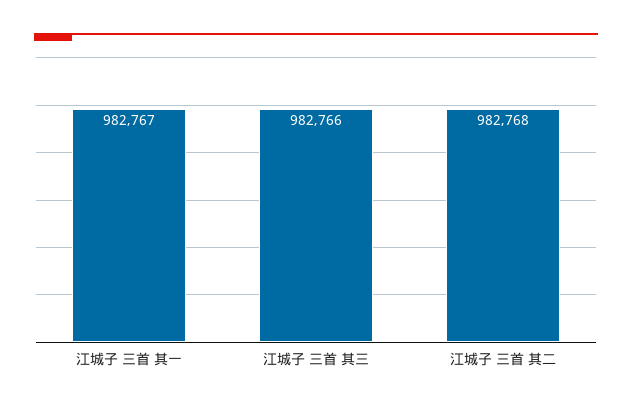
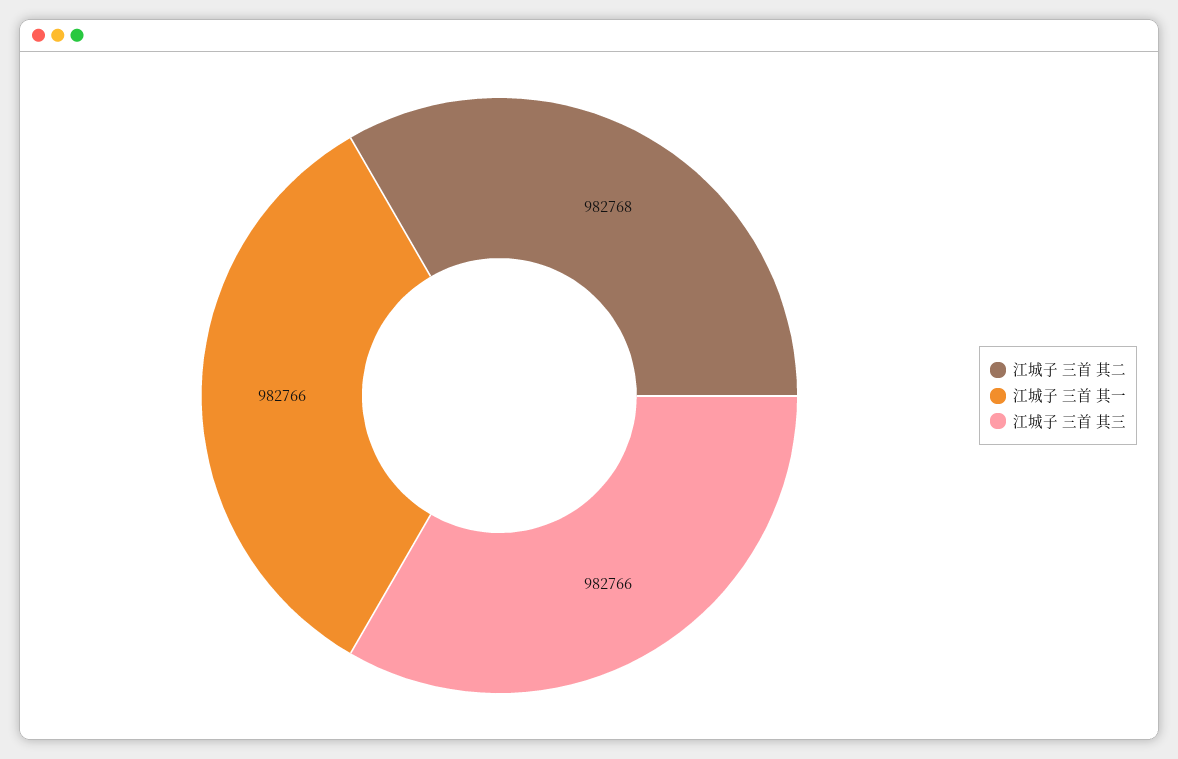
江城子 三首 其一: 982767 -> 982766

